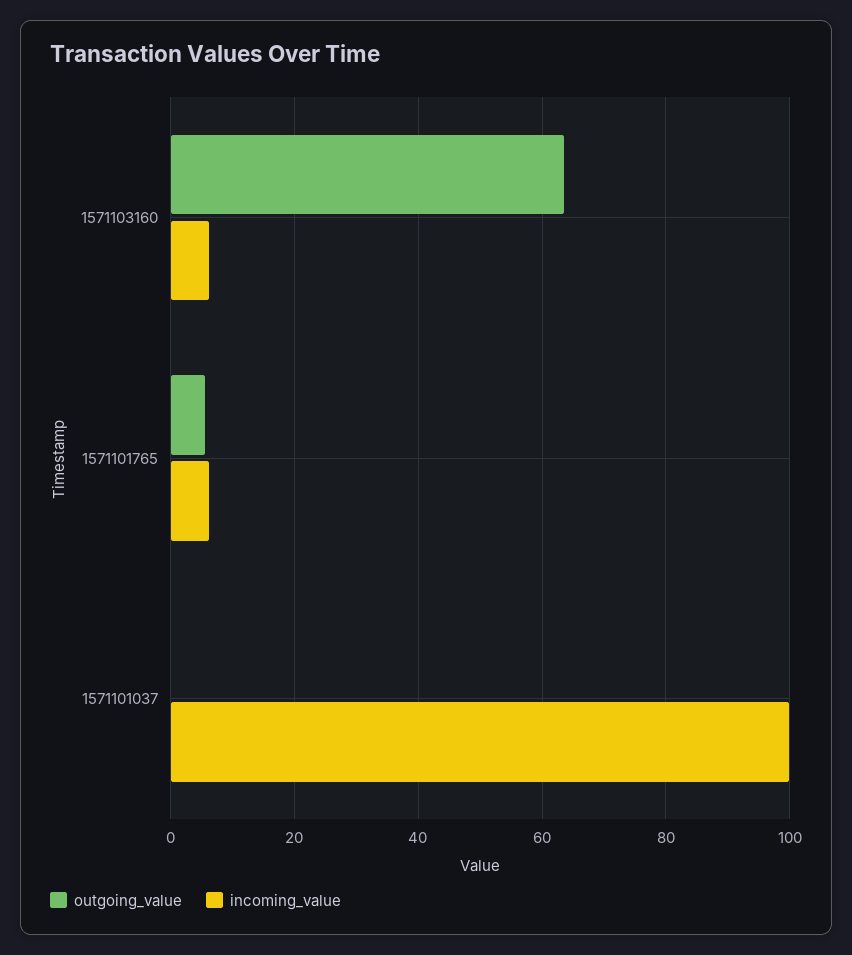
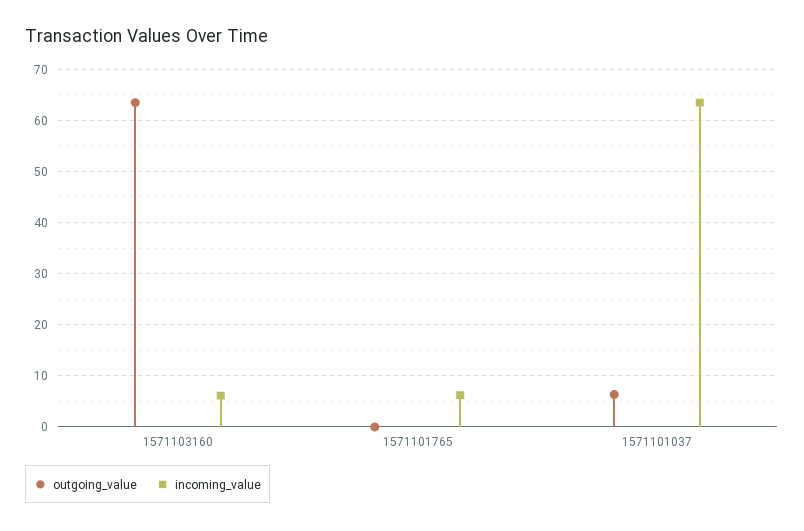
outgoing_value, 1571101765: 6 -> 0
outgoing_value, 1571101037: 0 -> 6
incoming_value, 1571101037: 100 -> 64

